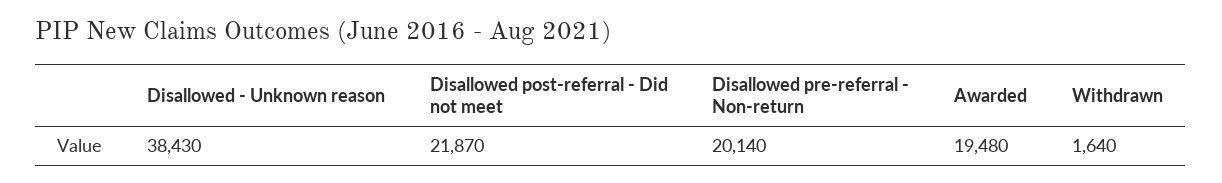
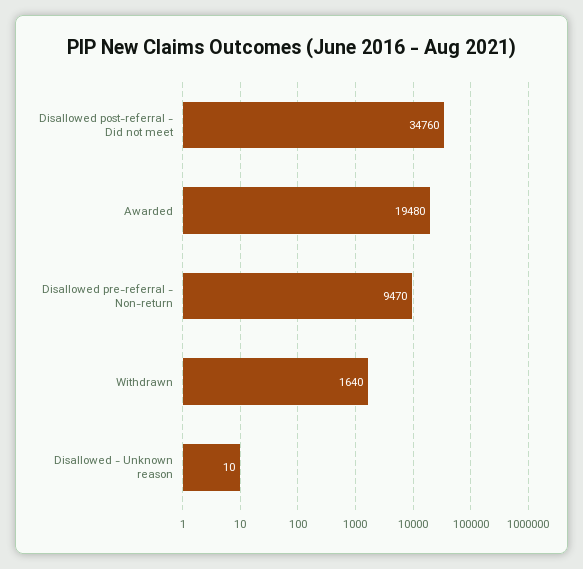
Disallowed - Unknown reason: 38430 -> 10
Disallowed post-referral - Did not meet: 21870 -> 34760
Disallowed pre-referral - Non-return: 20140 -> 9470

